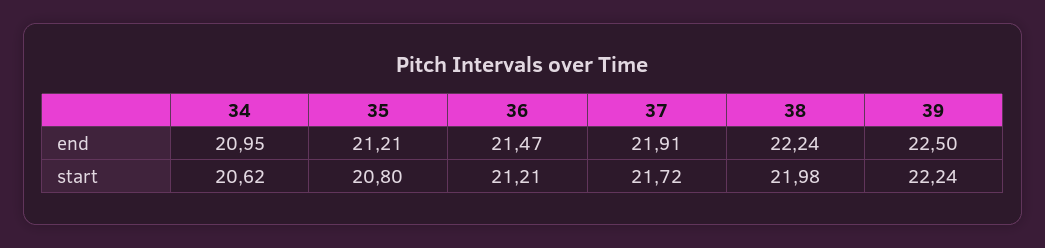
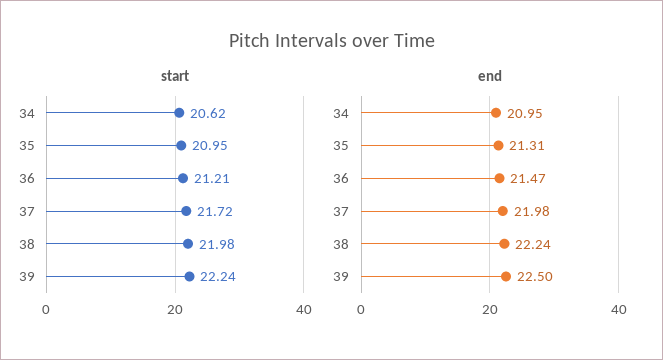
end, 35: 21.21 -> 21.31
end, 37: 21.91 -> 21.98
start, 35: 20.8 -> 20.95

